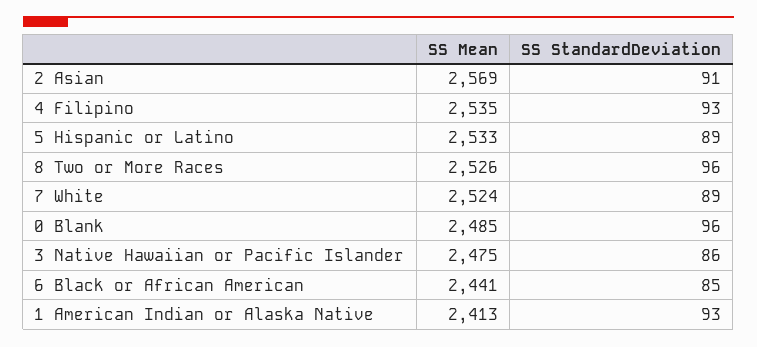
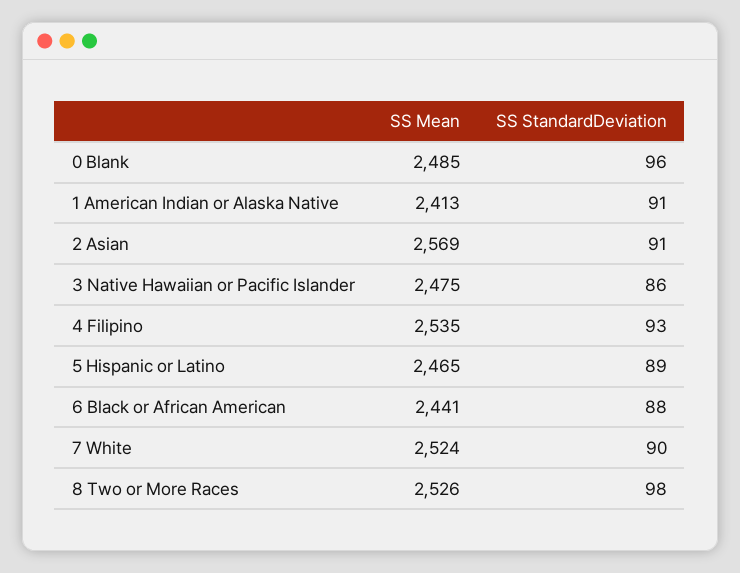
SS Mean, 5 Hispanic or Latino: 2533 -> 2465
SS StandardDeviation, 8 Two or More Races: 96 -> 98
SS StandardDeviation, 7 White: 89 -> 90
SS StandardDeviation, 6 Black or African American: 85 -> 88
SS StandardDeviation, 1 American Indian or Alaska Native: 93 -> 91

